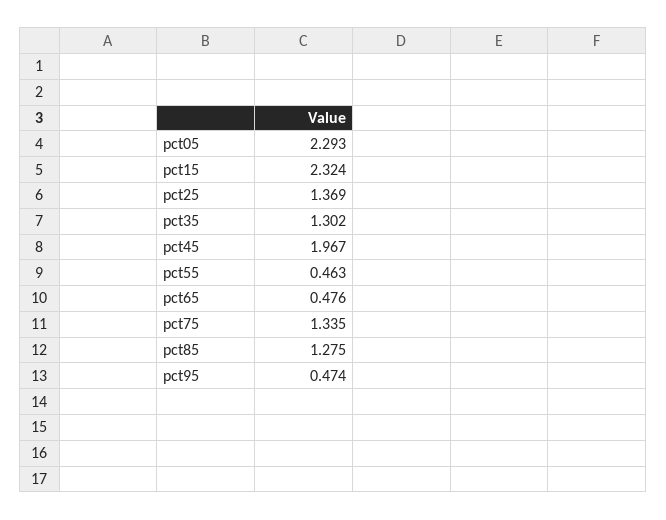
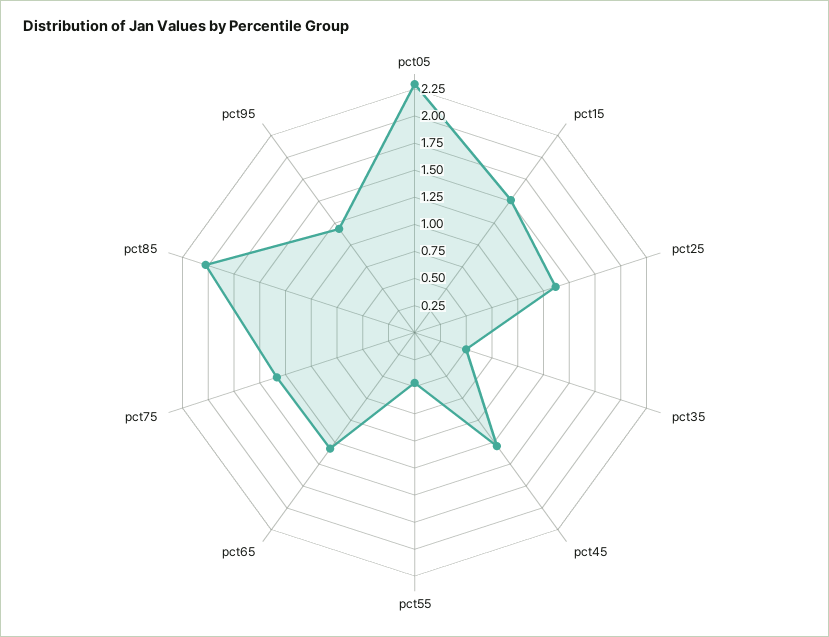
pct15: 2.324 -> 1.5
pct35: 1.302 -> 0.5
pct45: 1.967 -> 1.25
pct65: 0.476 -> 1.25
pct85: 1.275 -> 2
pct95: 0.474 -> 1.25

